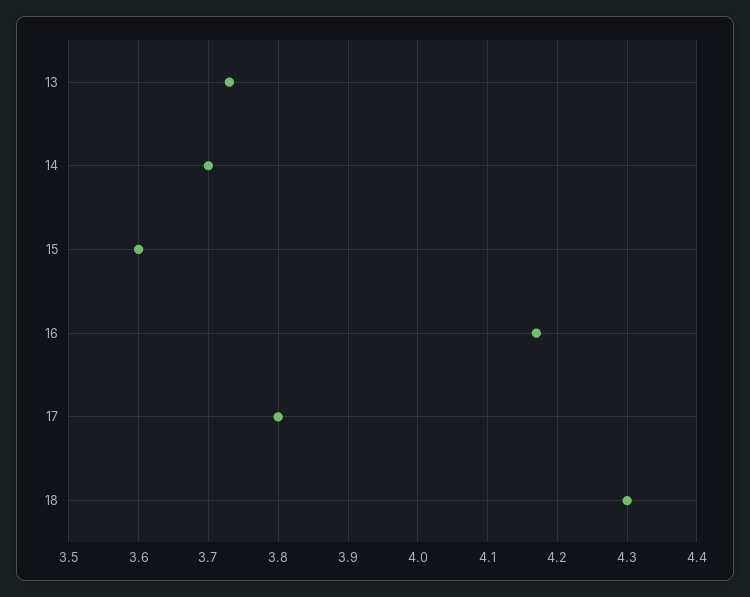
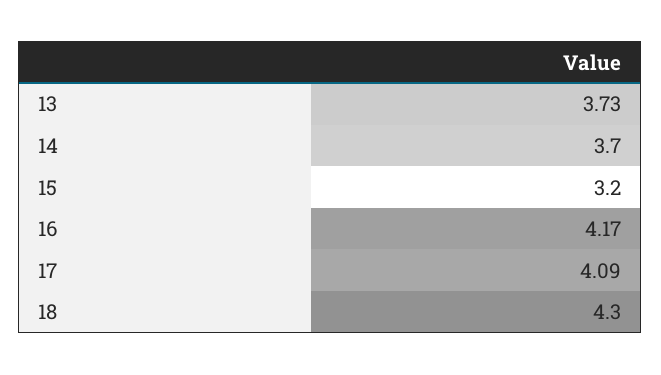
15: 3.6 -> 3.2
17: 3.8 -> 4.09

